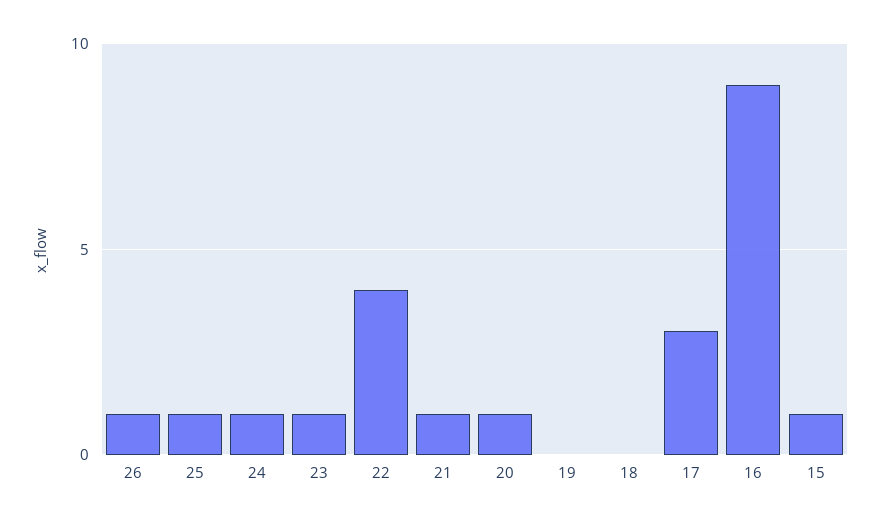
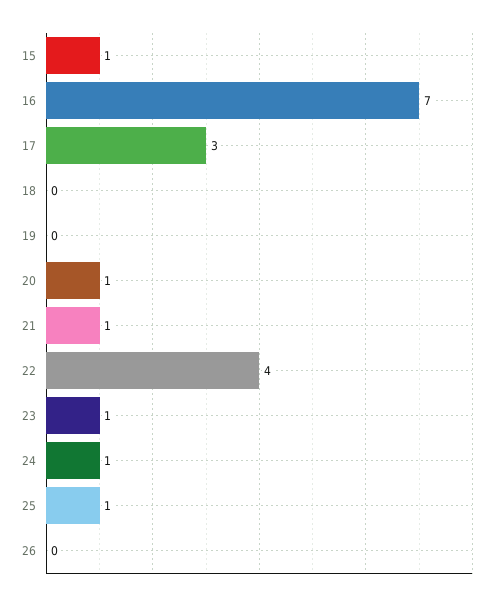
26: 1 -> 0
16: 9 -> 7

